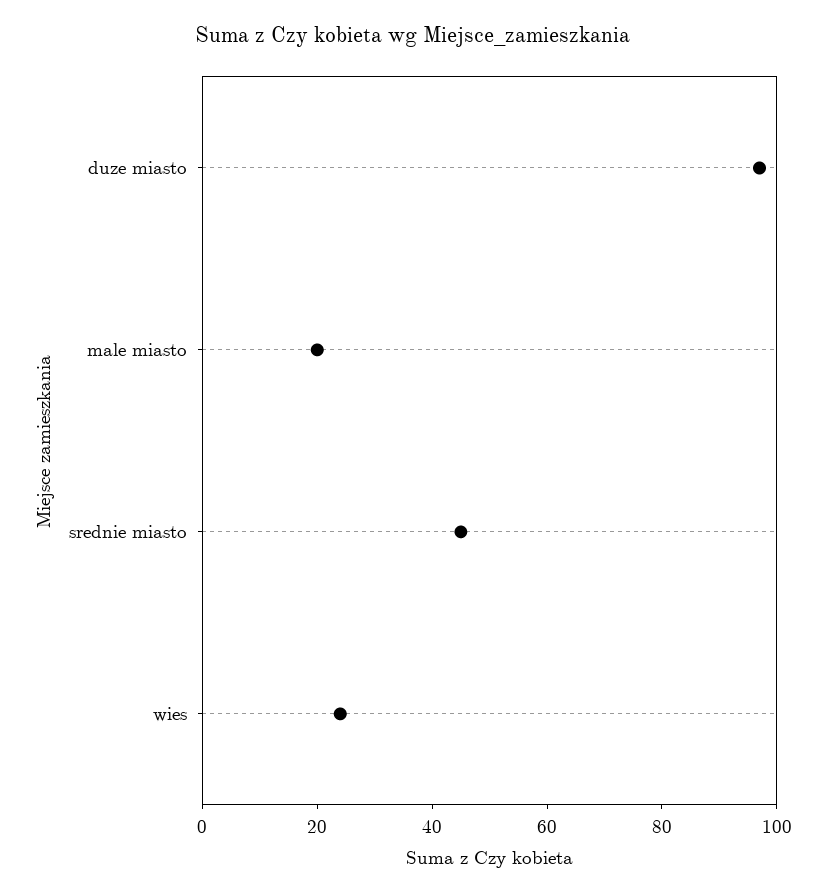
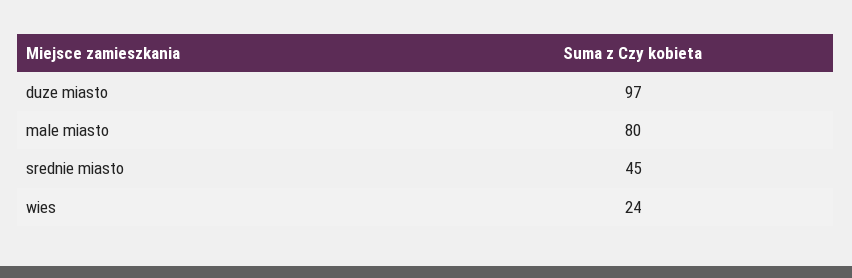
male miasto: 20 -> 80

